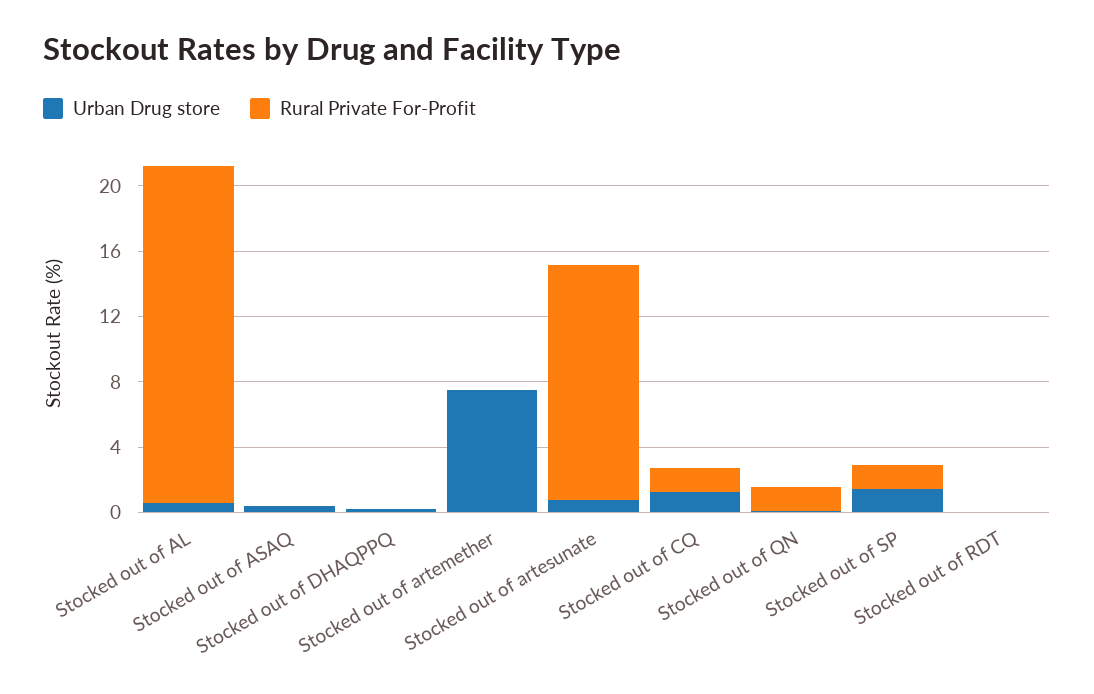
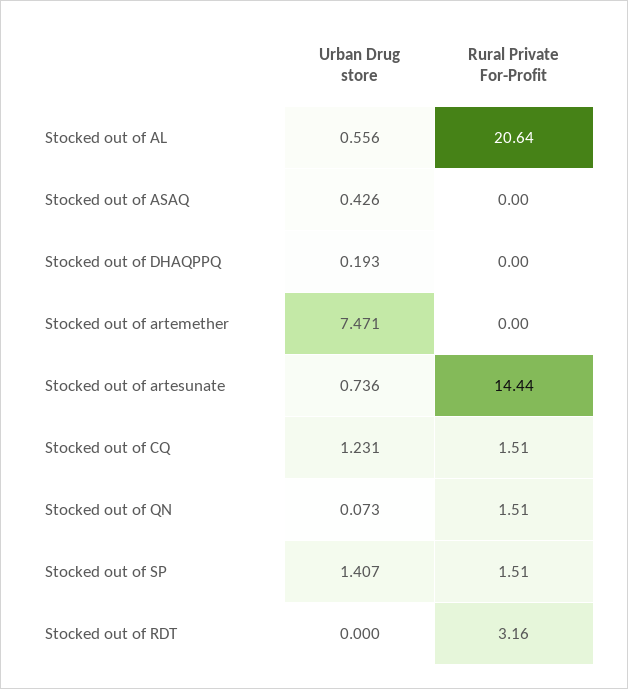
Rural Private For-Profit, Stocked out of RDT: 0 -> 3.16

